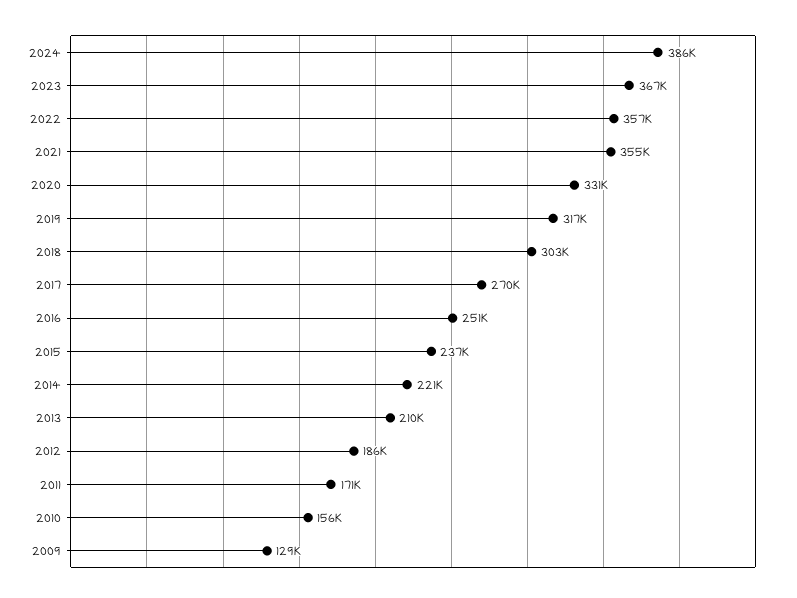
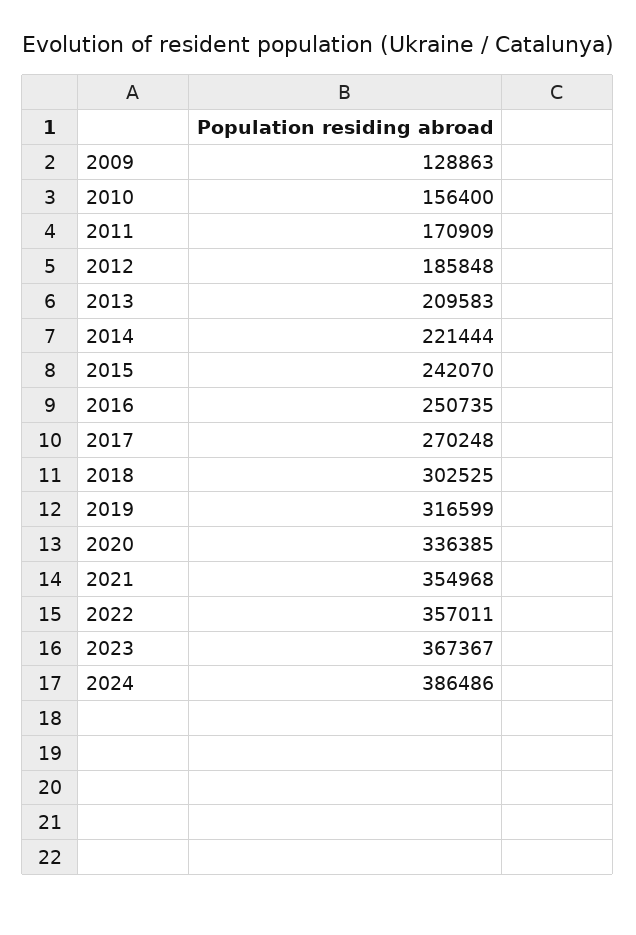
2020: 331000 -> 336385
2015: 237000 -> 242070

